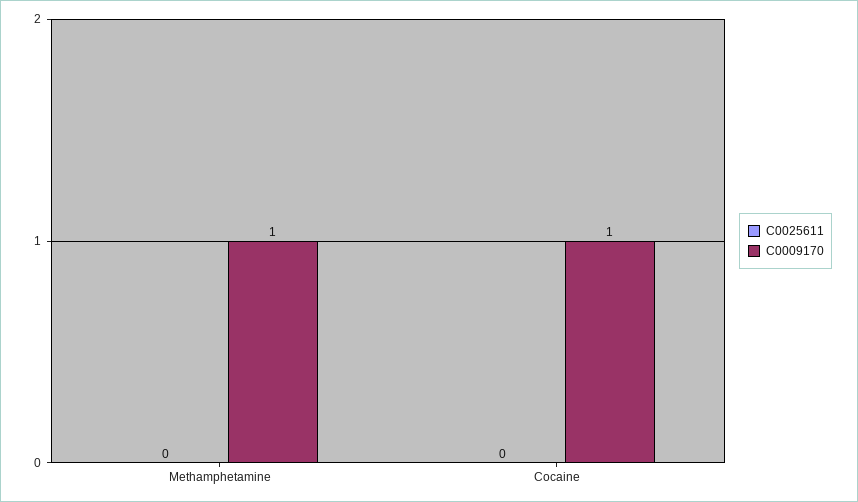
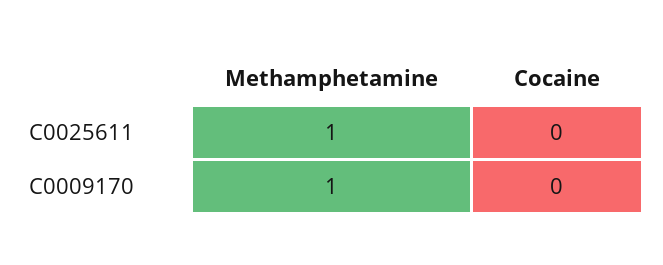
C0025611, Methamphetamine: 0 -> 1
C0009170, Cocaine: 1 -> 0

